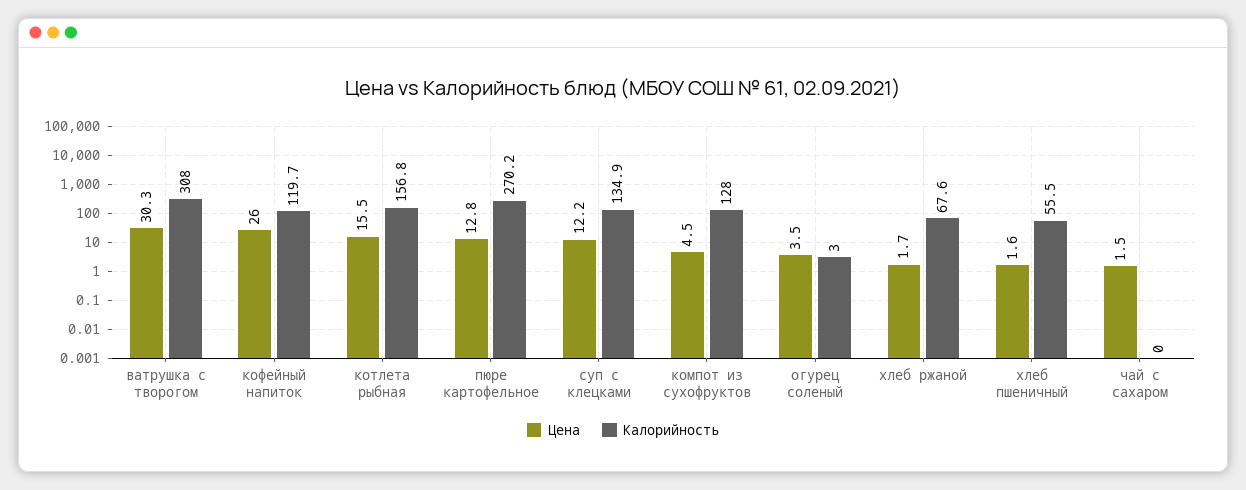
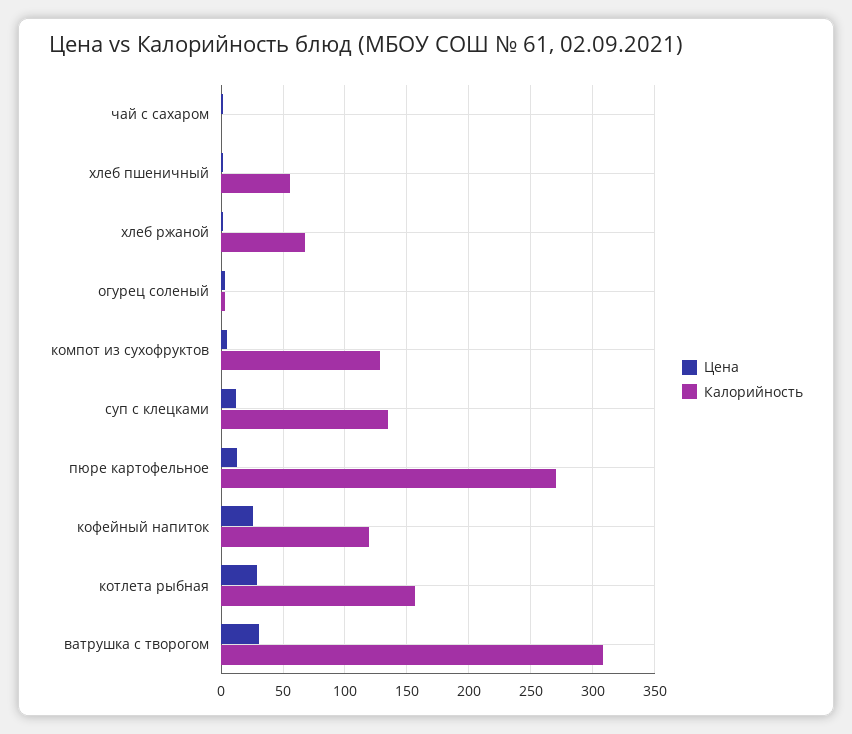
Цена, котлета рыбная: 15.5 -> 30

